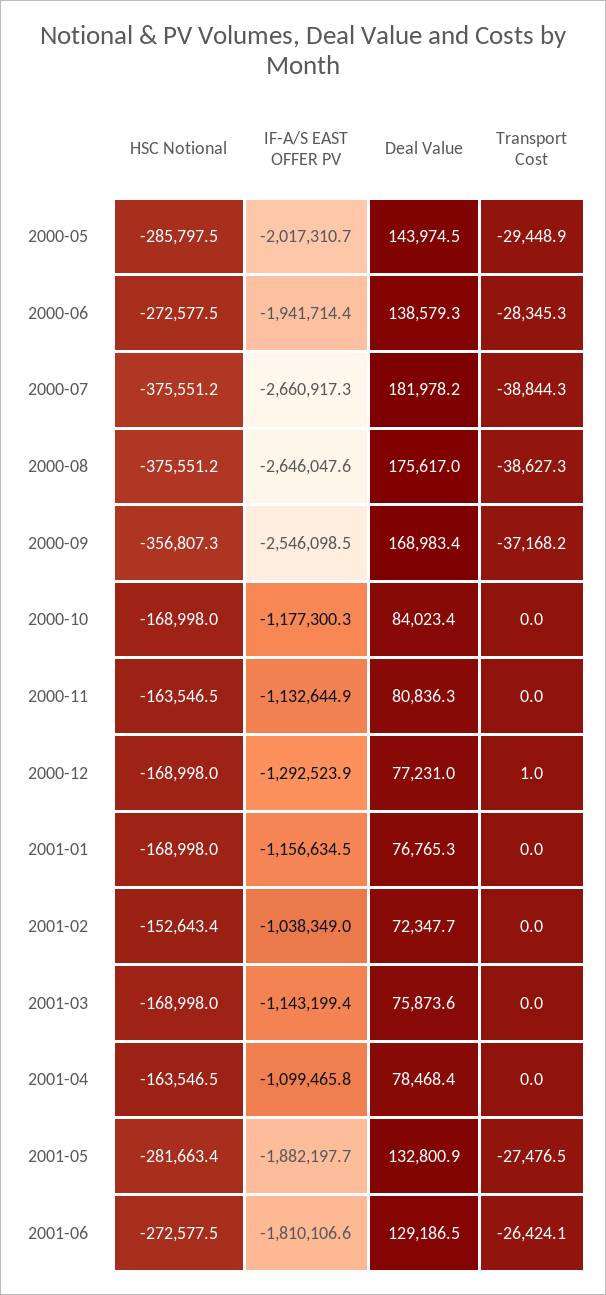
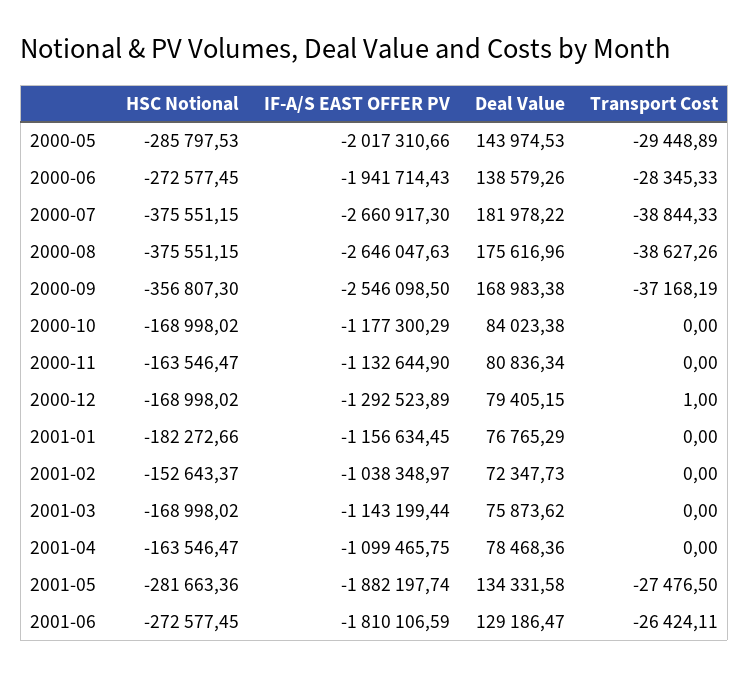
Deal Value, 2000-12: 77231 -> 79405.15
HSC Notional, 2001-01: -168998 -> -182272.66
Deal Value, 2001-05: 132800.9 -> 134331.58

